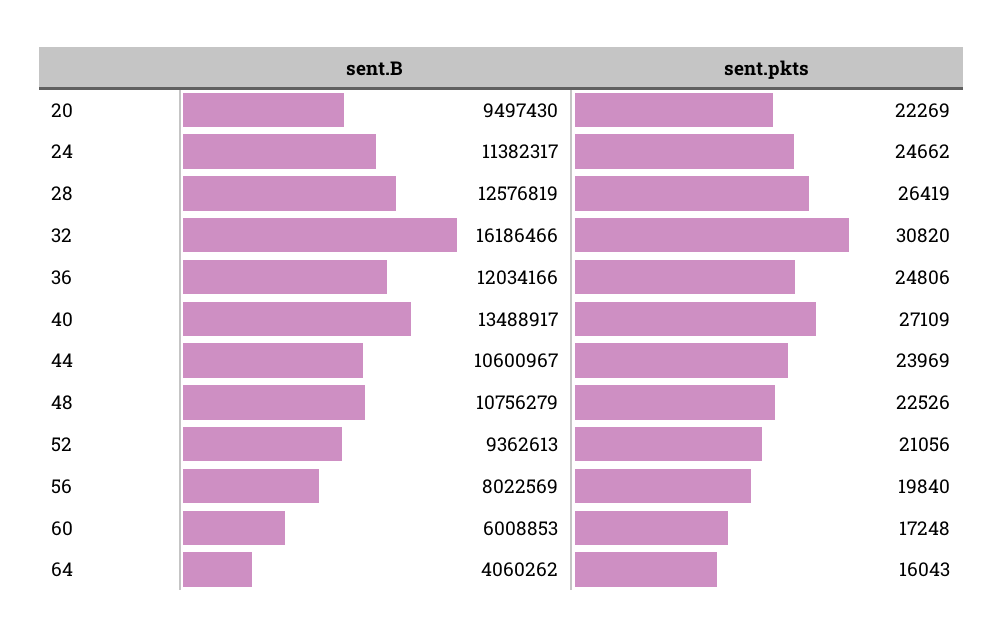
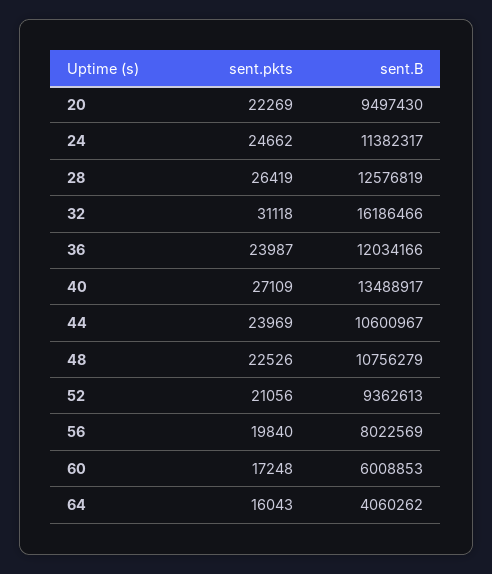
sent.pkts, 32: 30820 -> 31118
sent.pkts, 36: 24806 -> 23987

